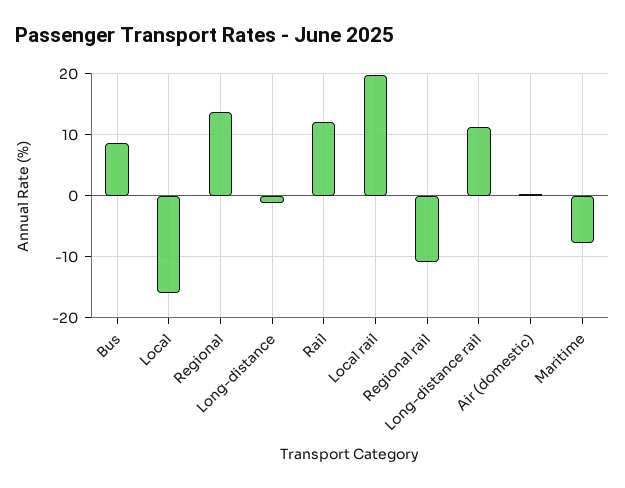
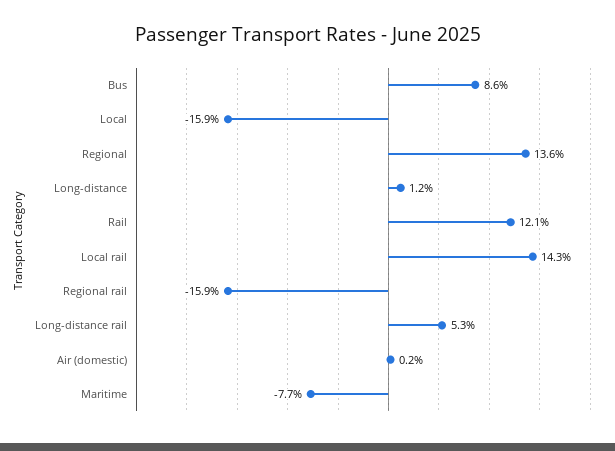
Long-distance: -1 -> 1.2
Local rail: 20 -> 14.3
Regional rail: -11 -> -15.9
Long-distance rail: 11 -> 5.3

